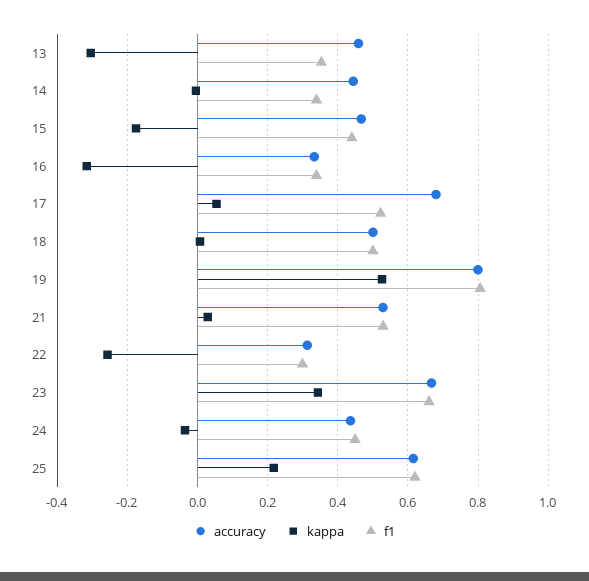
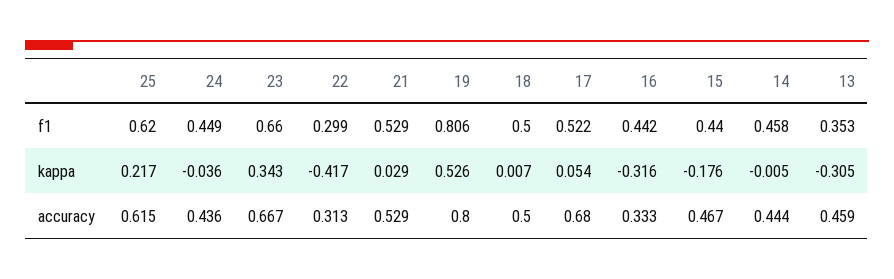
f1, 14: 0.34 -> 0.458
f1, 16: 0.34 -> 0.442
kappa, 22: -0.26 -> -0.417

